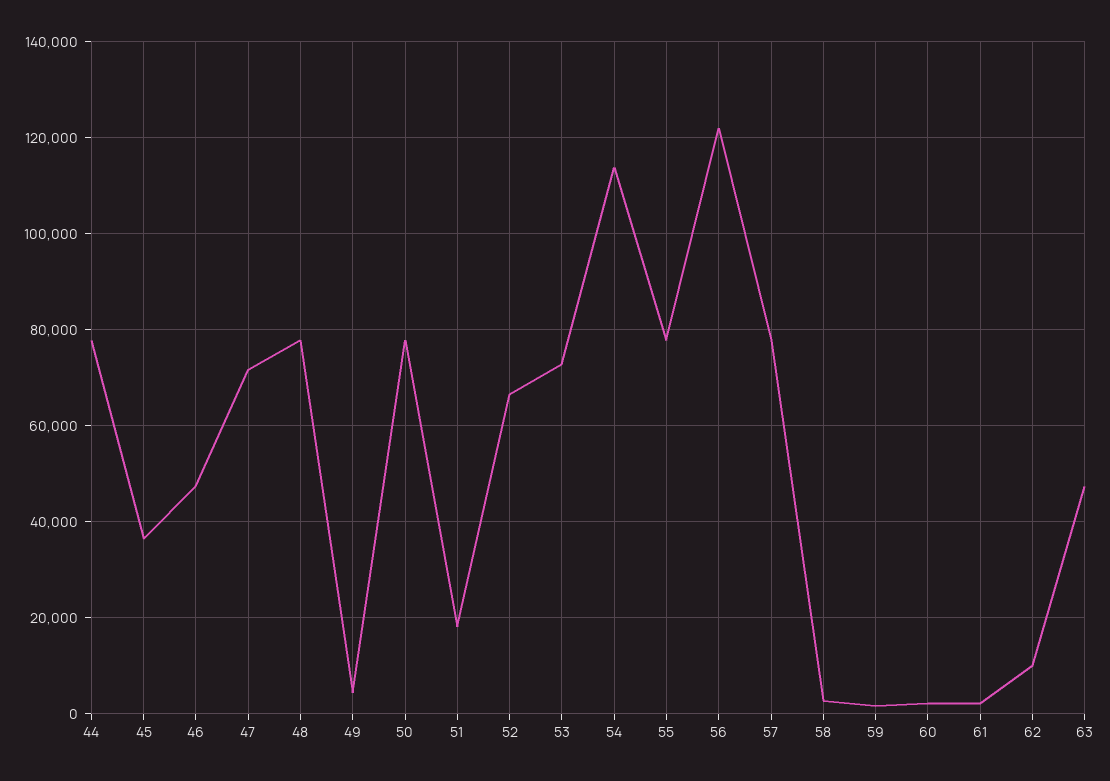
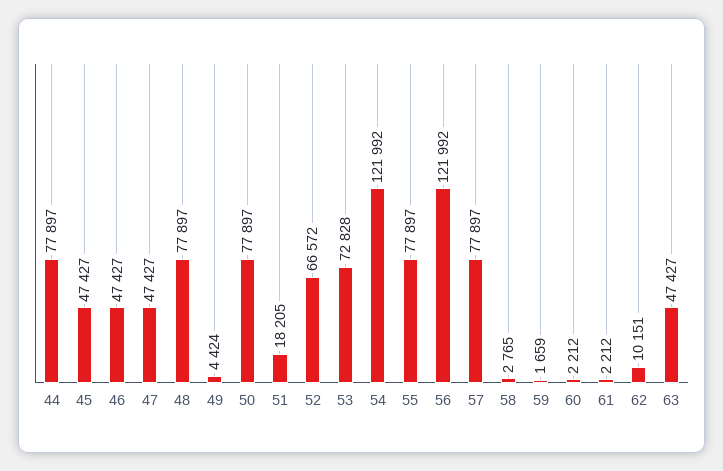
45: 36000 -> 47427
47: 72000 -> 47427
54: 114000 -> 121992

